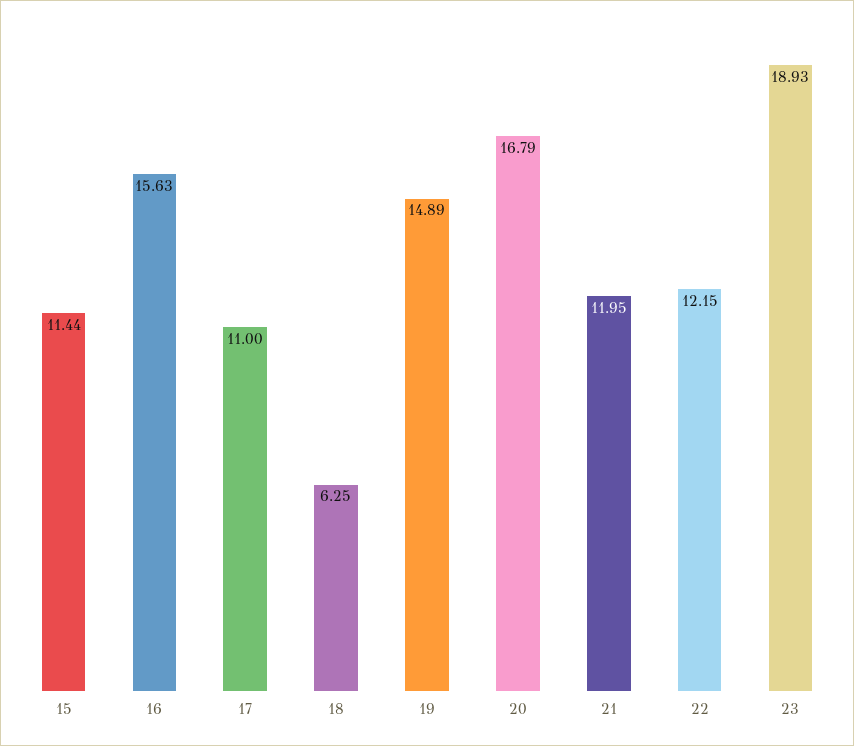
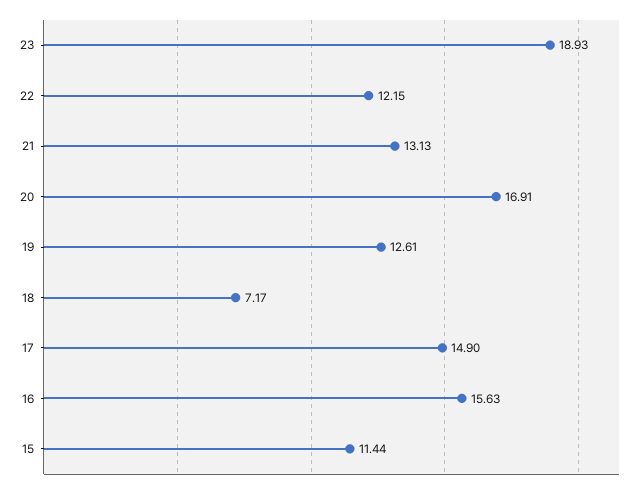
17: 11 -> 14.9
18: 6.25 -> 7.17
19: 14.89 -> 12.61
20: 16.79 -> 16.91
21: 11.95 -> 13.13

